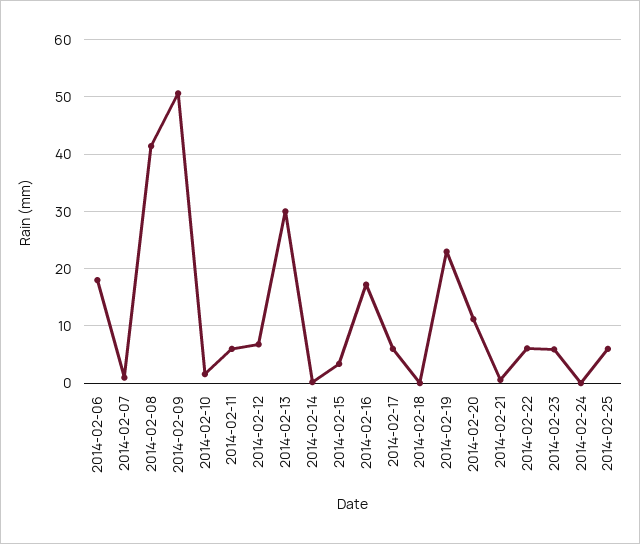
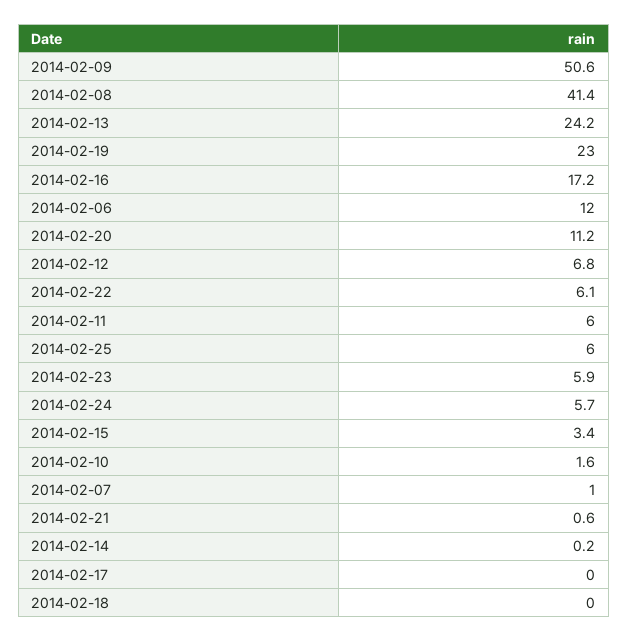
2014-02-06: 18 -> 12
2014-02-13: 30 -> 24.2
2014-02-17: 6 -> 0
2014-02-24: 0 -> 5.7

